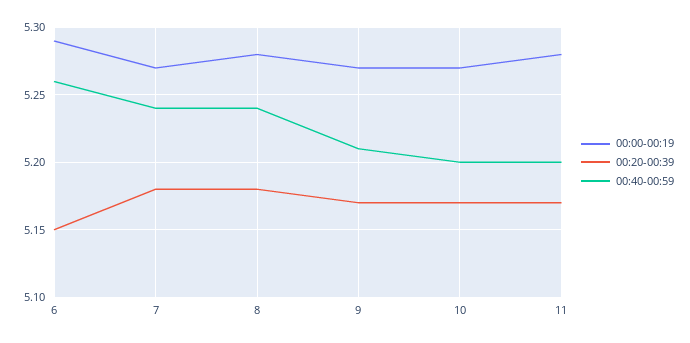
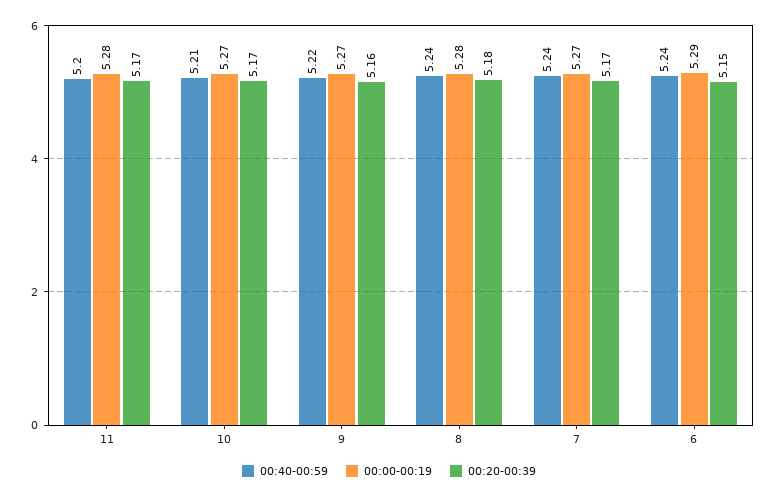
00:40-00:59, 6: 5.26 -> 5.24
00:20-00:39, 7: 5.18 -> 5.17
00:20-00:39, 9: 5.17 -> 5.16
00:40-00:59, 9: 5.21 -> 5.22
00:40-00:59, 10: 5.2 -> 5.21

